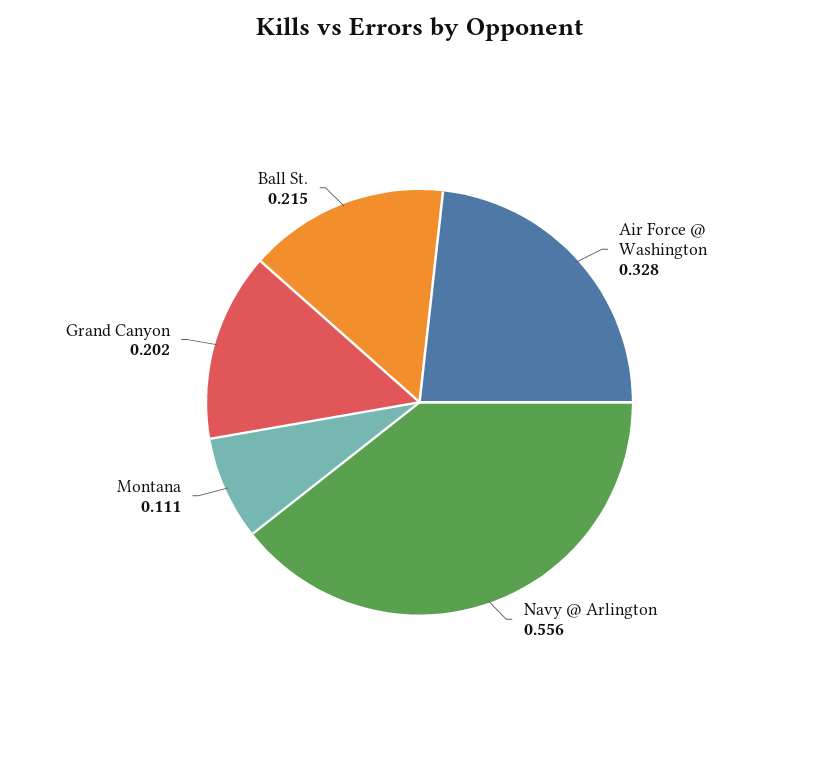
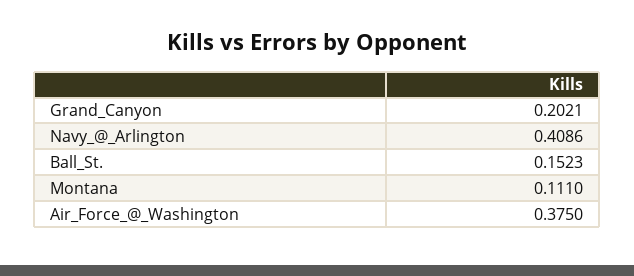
Air Force @ Washington: 0.328 -> 0.375
Navy @ Arlington: 0.556 -> 0.4086
Ball St.: 0.215 -> 0.1523

